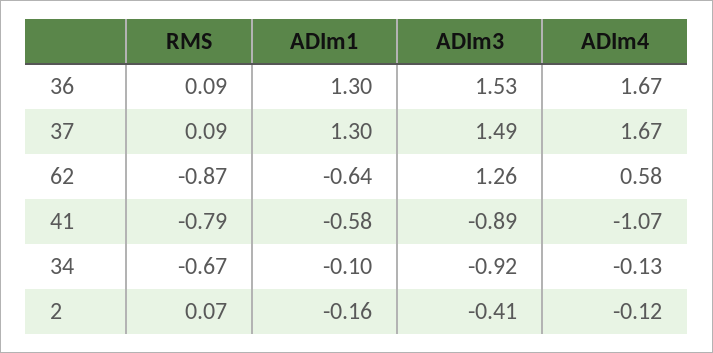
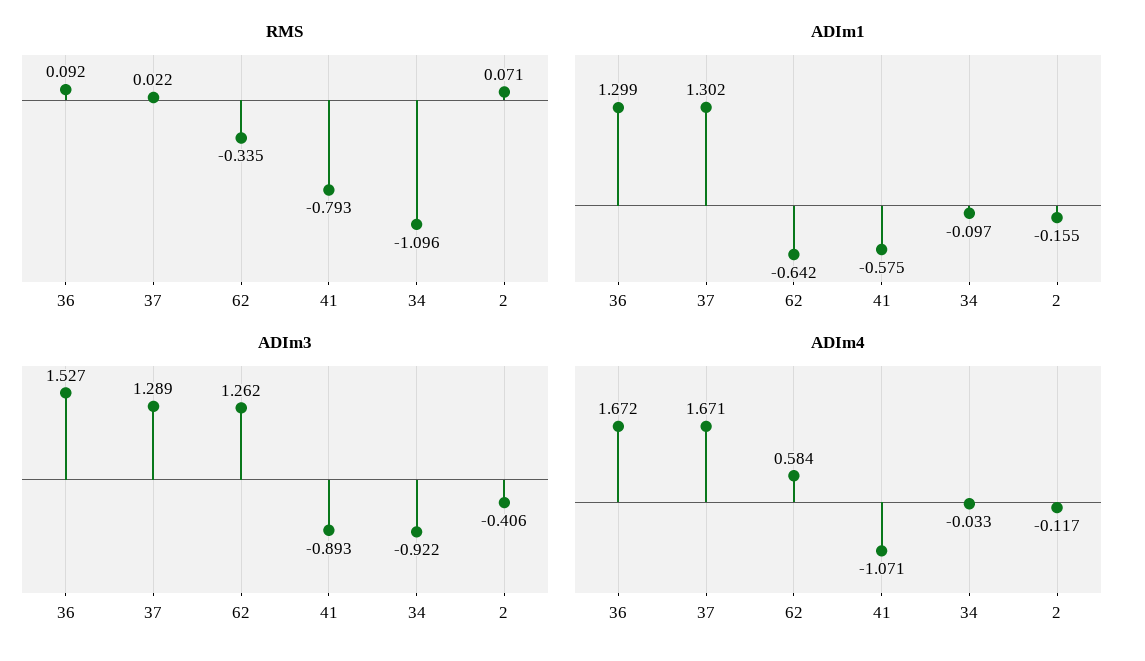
RMS, 37: 0.09 -> 0.022
ADIm3, 37: 1.49 -> 1.289
RMS, 62: -0.87 -> -0.335
RMS, 34: -0.67 -> -1.096
ADIm4, 34: -0.13 -> -0.033

